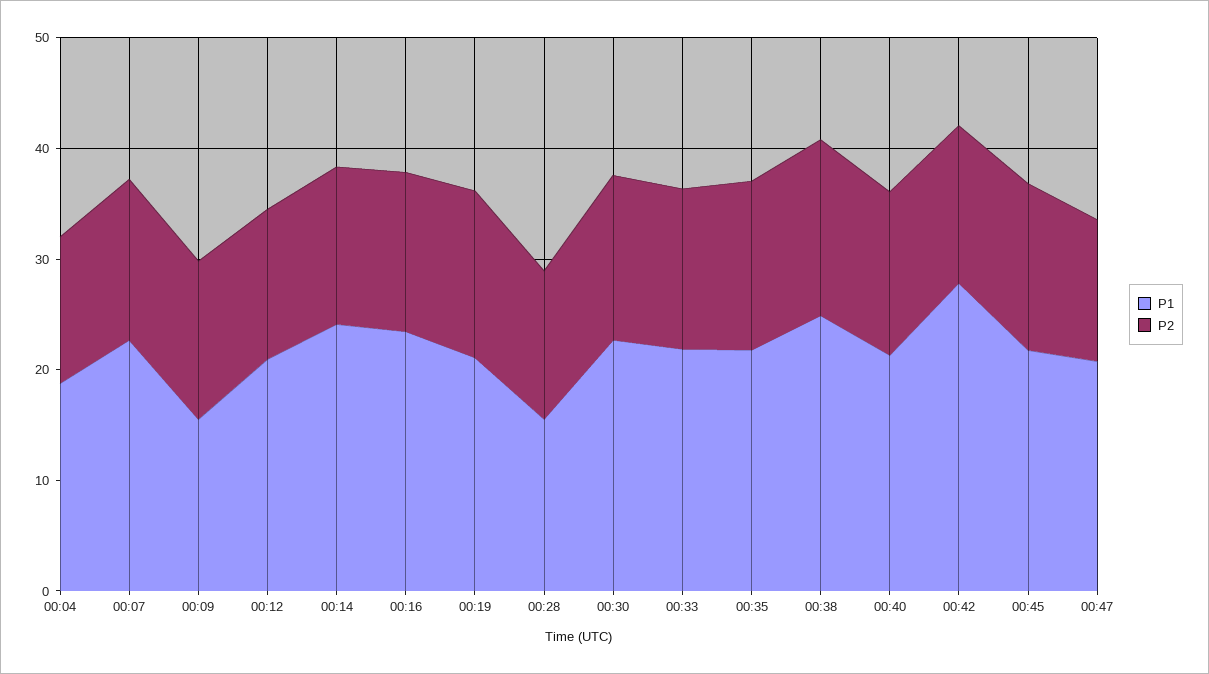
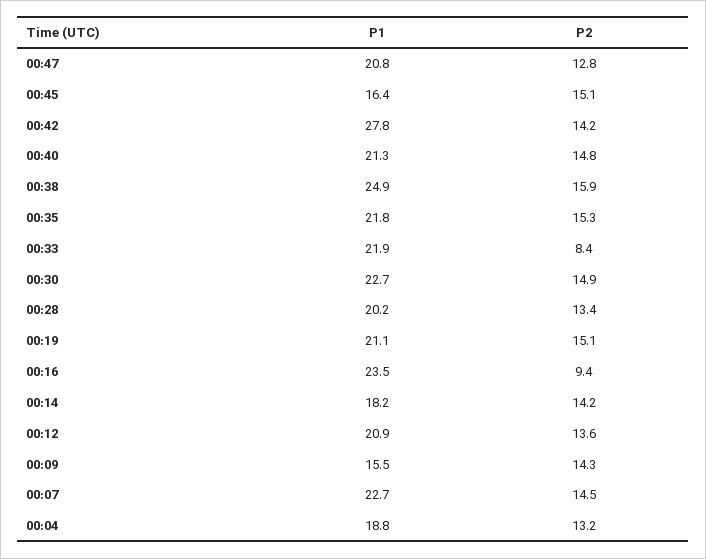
P1, 00:14: 24 -> 18.2
P2, 00:16: 14 -> 9.4
P1, 00:28: 16 -> 20.2
P2, 00:33: 14 -> 8.4
P1, 00:45: 22 -> 16.4

